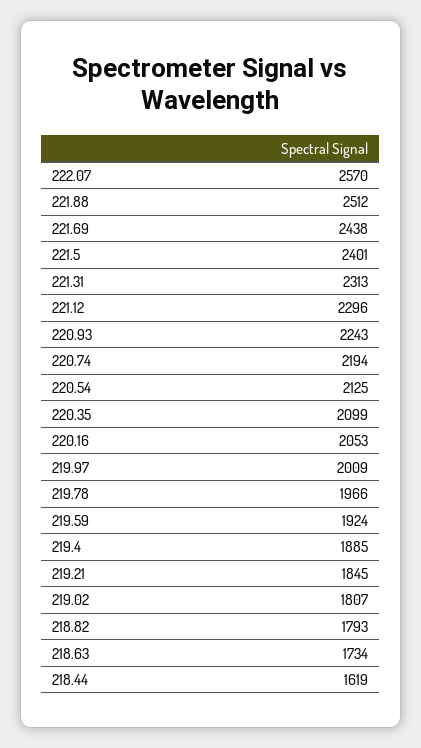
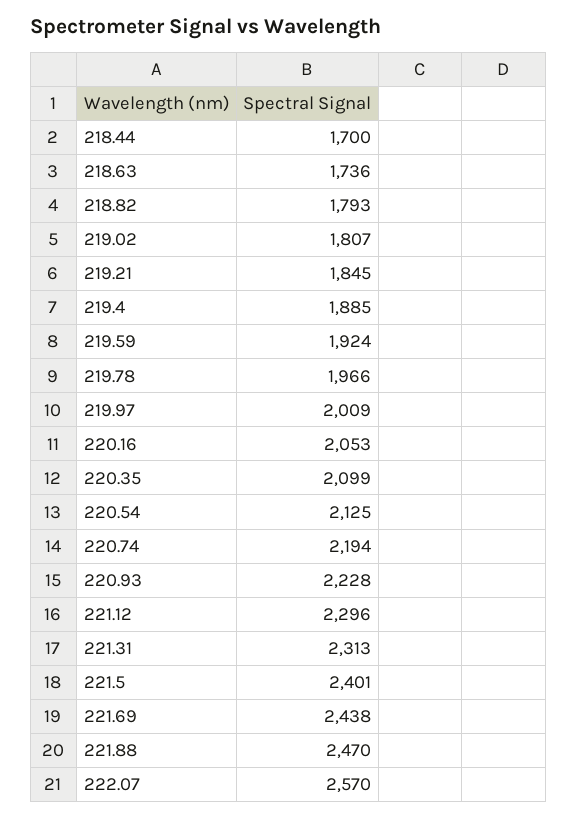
221.88: 2512 -> 2470
220.93: 2243 -> 2228
218.63: 1734 -> 1736
218.44: 1619 -> 1700

